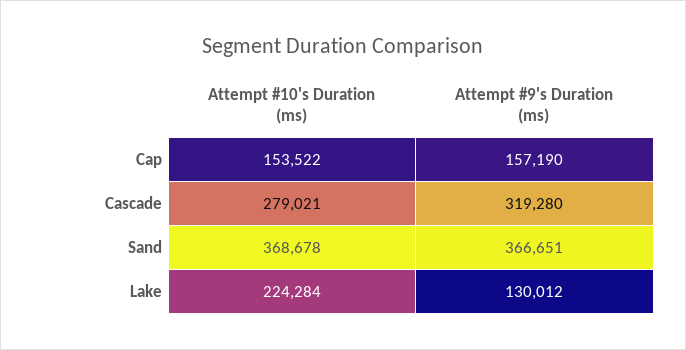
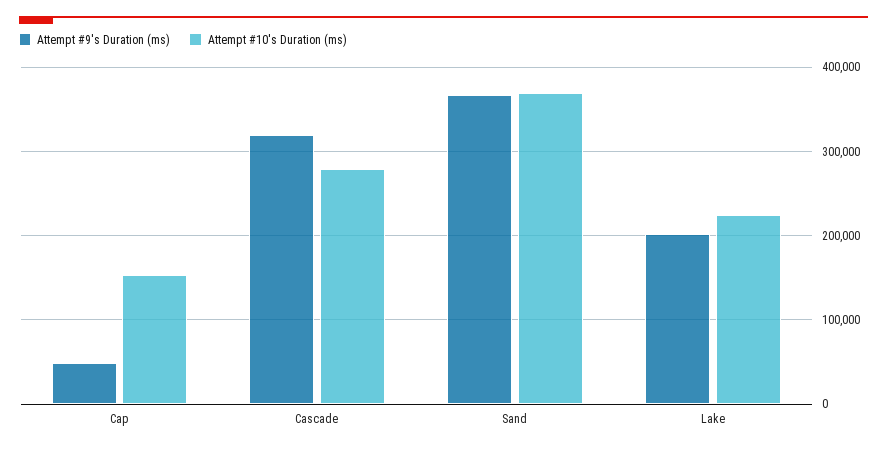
Attempt #9's Duration (ms), Cap: 157190 -> 50000
Attempt #9's Duration (ms), Lake: 130012 -> 200000

